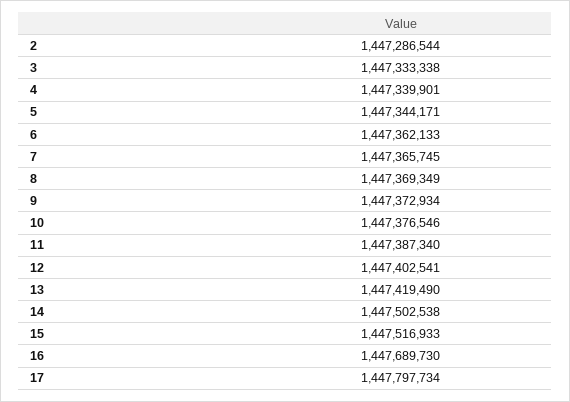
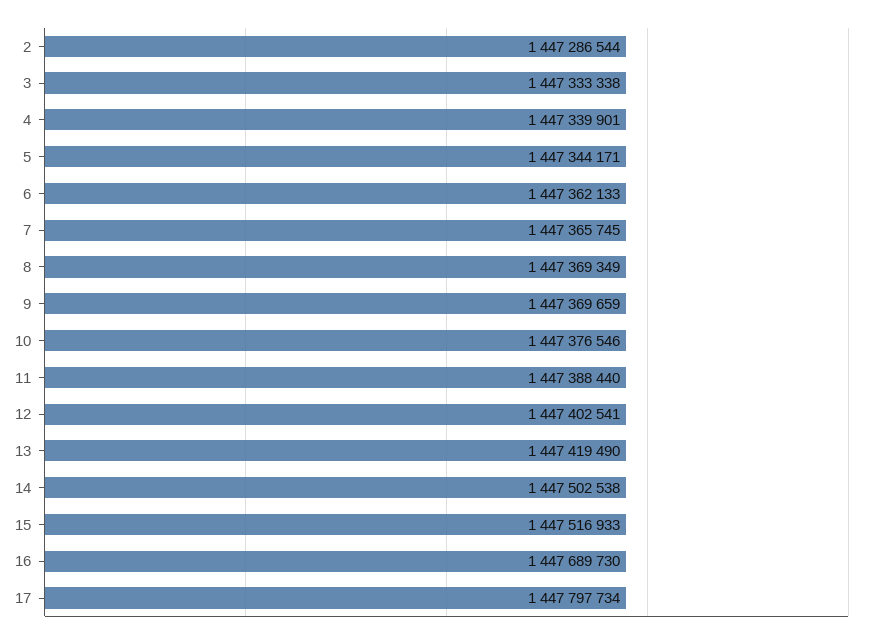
9: 1447372934 -> 1447369659
11: 1447387340 -> 1447388440

